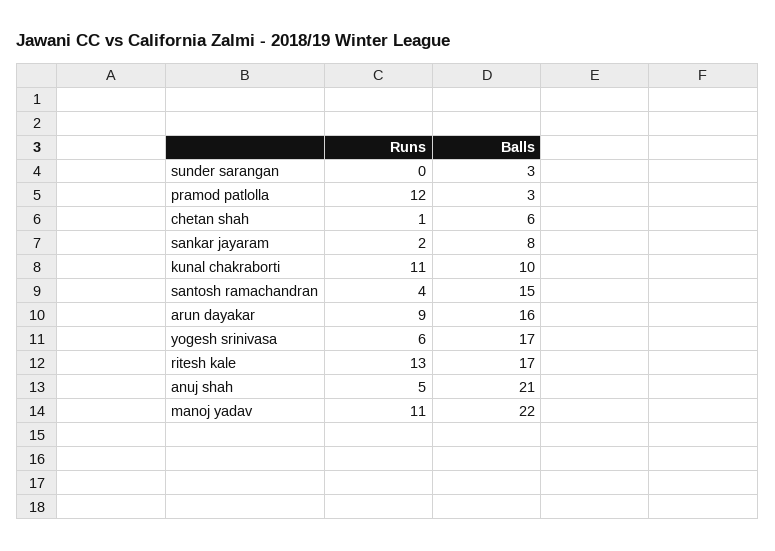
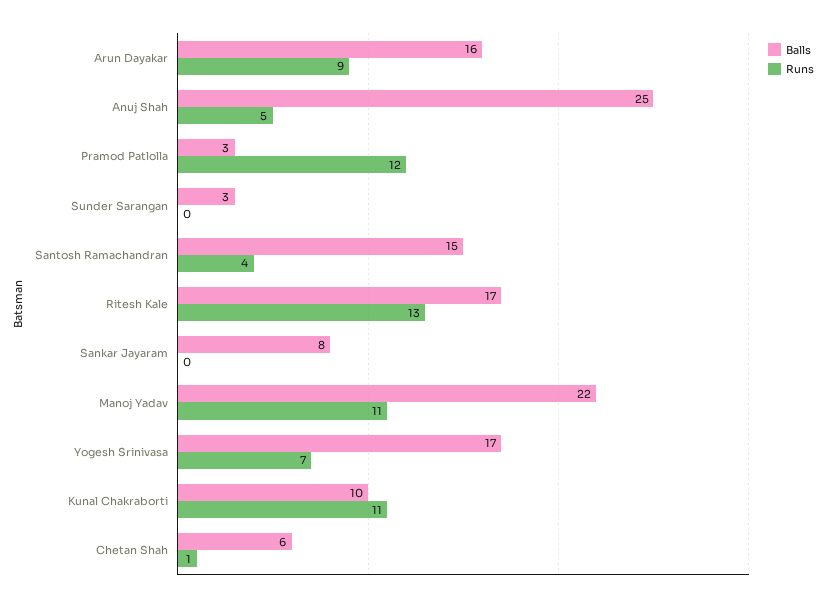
Runs, sankar jayaram: 2 -> 0
Runs, yogesh srinivasa: 6 -> 7
Balls, anuj shah: 21 -> 25

